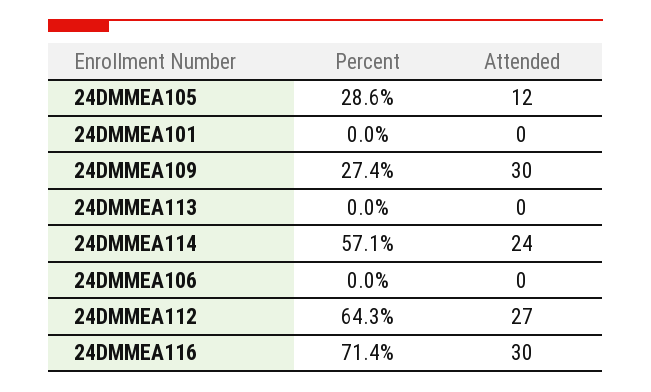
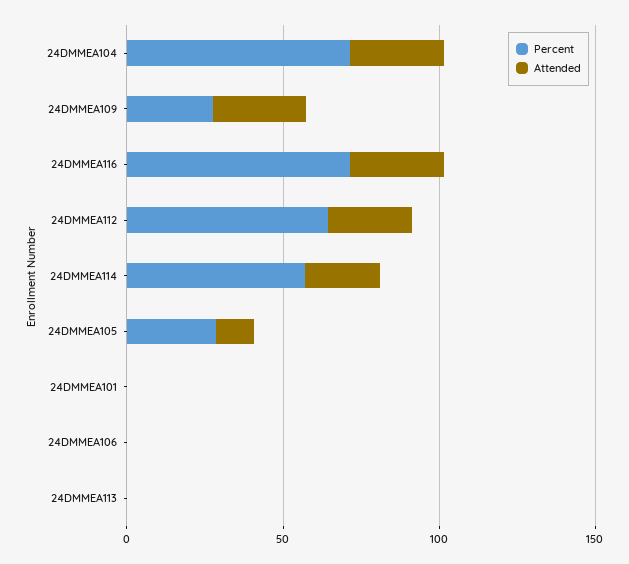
Percent, 24DMMEA104: none -> 70
Attended, 24DMMEA104: none -> 30

